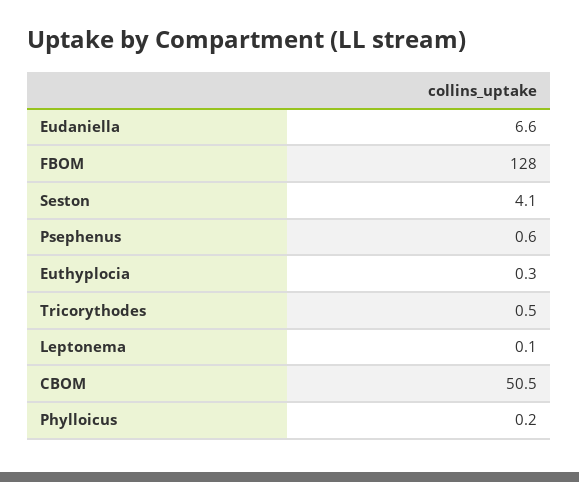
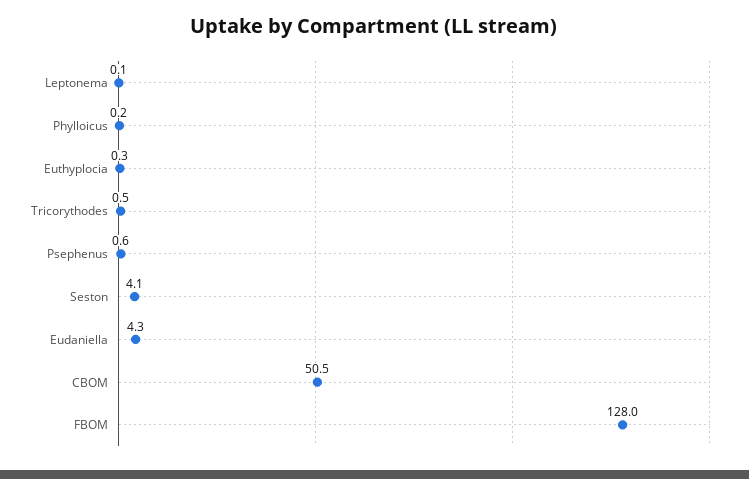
Eudaniella: 6.6 -> 4.3

